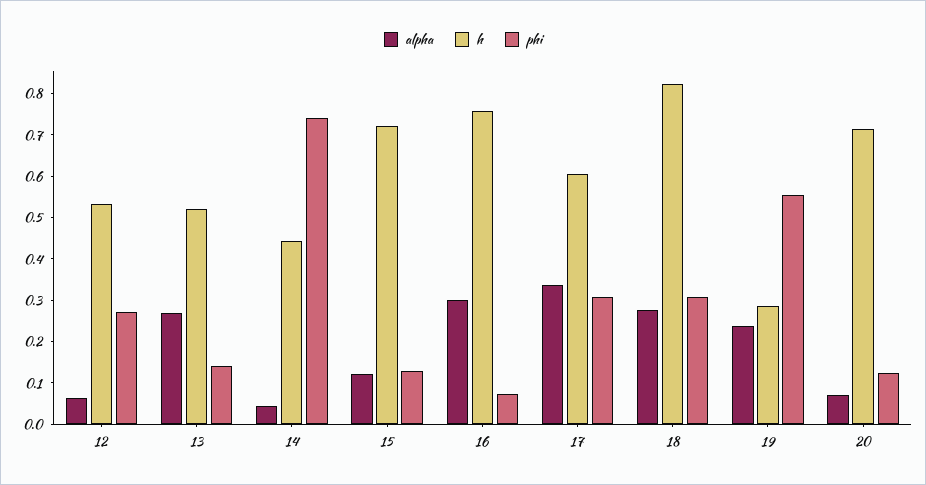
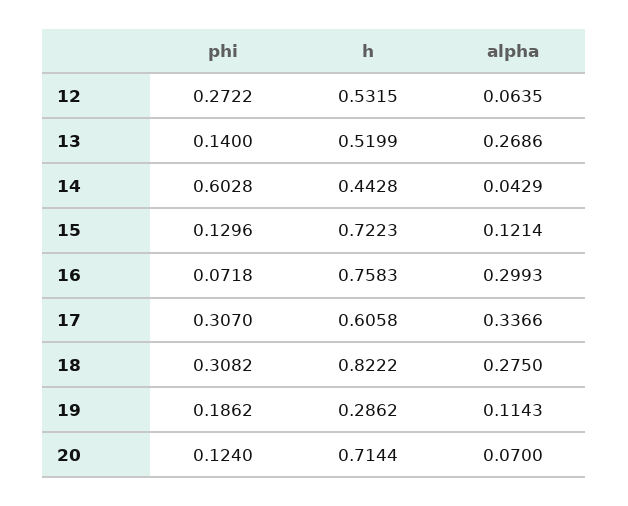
phi, 14: 0.74 -> 0.6028
alpha, 19: 0.24 -> 0.1143
phi, 19: 0.56 -> 0.1862

